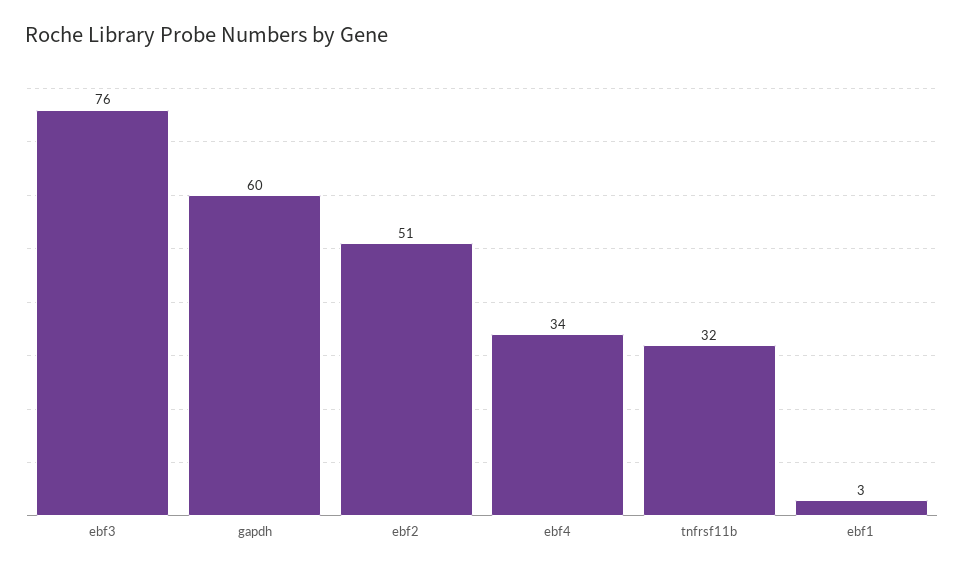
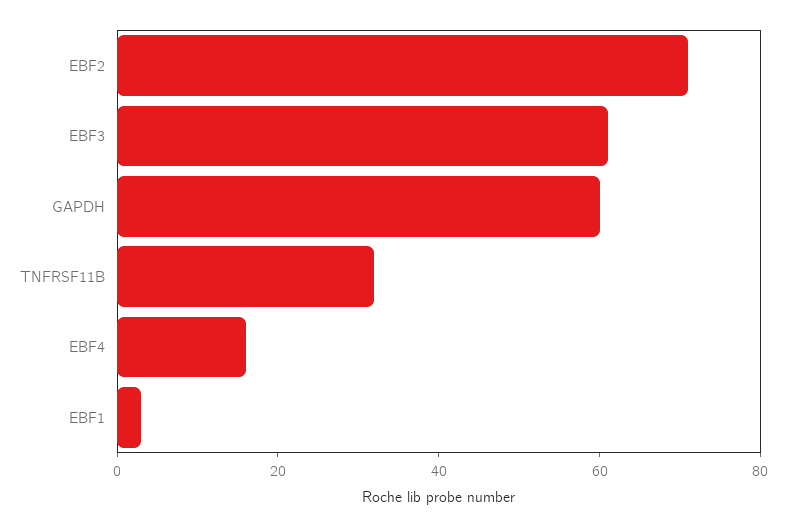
ebf3: 76 -> 60
ebf2: 51 -> 70
ebf4: 34 -> 15

